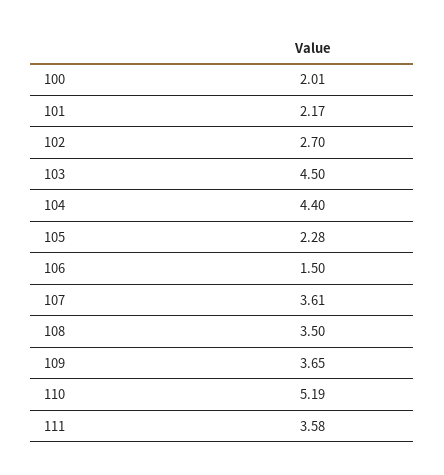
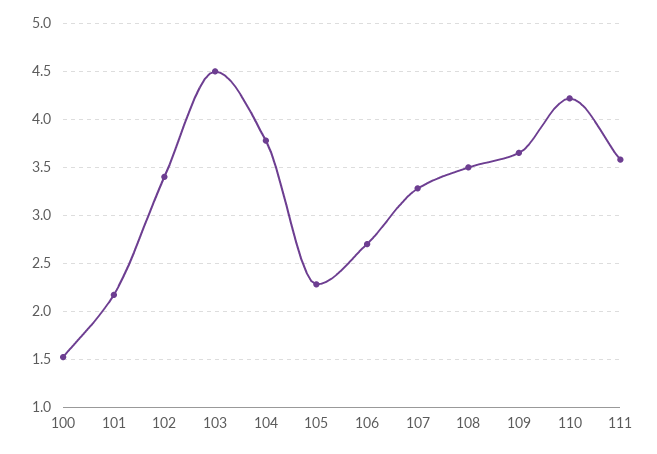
100: 2.01 -> 1.5
102: 2.7 -> 3.4
104: 4.4 -> 3.8
106: 1.5 -> 2.7
107: 3.61 -> 3.3
110: 5.19 -> 4.2

